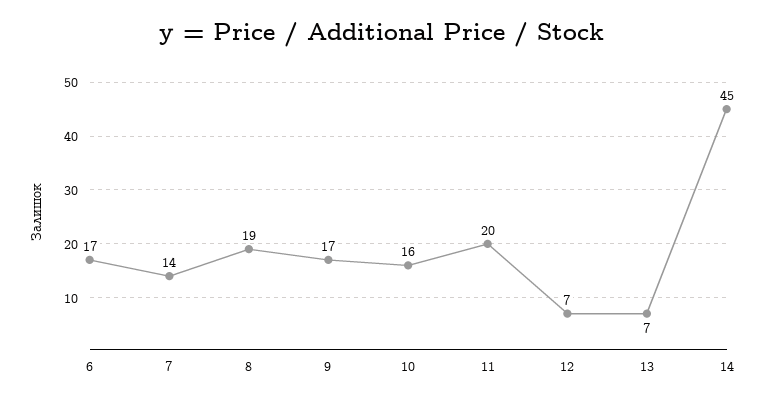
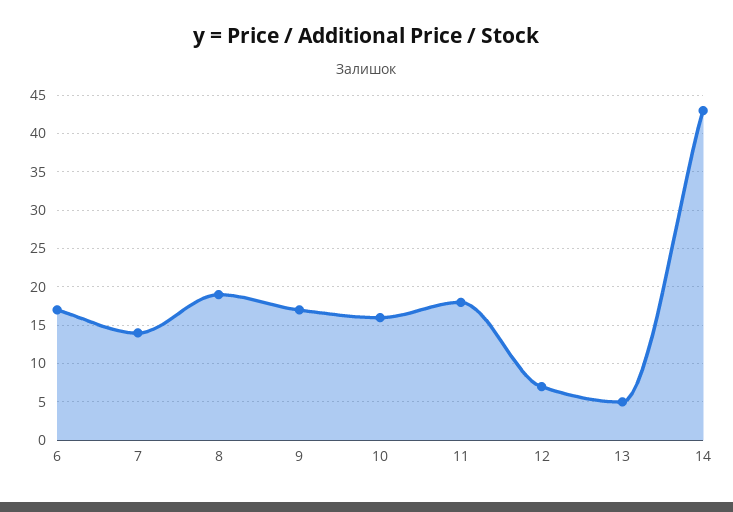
11: 20 -> 18
13: 7 -> 5
14: 45 -> 43

